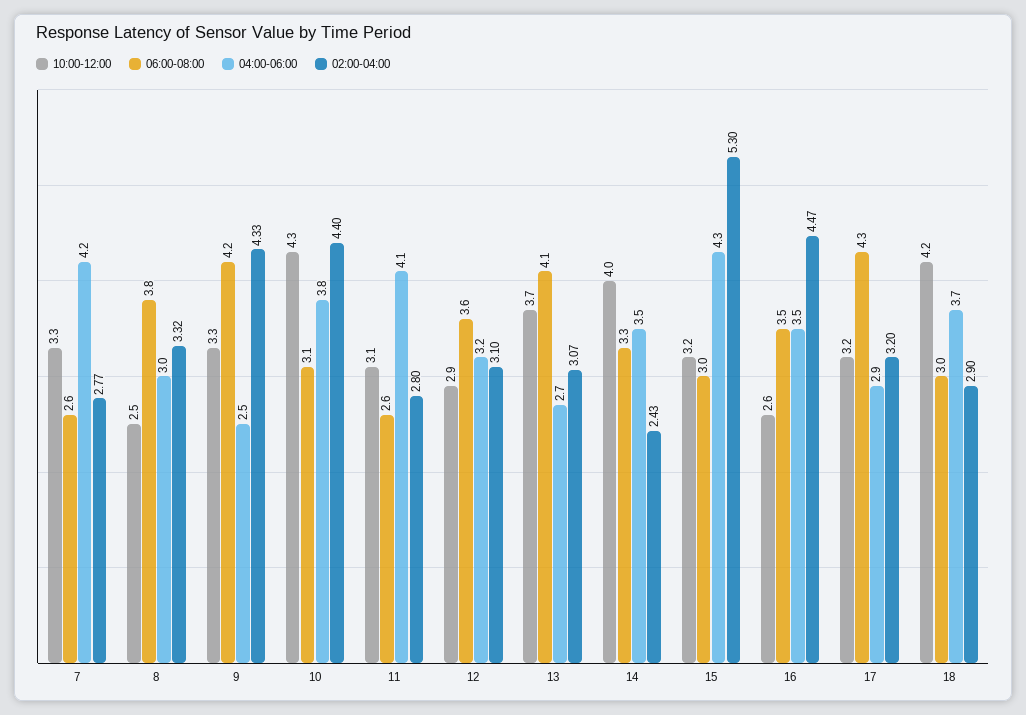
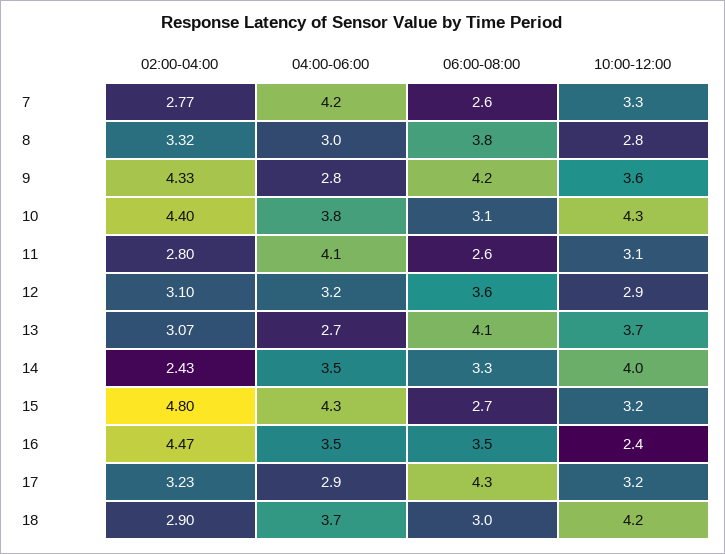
10:00-12:00, 8: 2.5 -> 2.8
10:00-12:00, 9: 3.3 -> 3.6
04:00-06:00, 9: 2.5 -> 2.8
06:00-08:00, 15: 3 -> 2.7
02:00-04:00, 15: 5.3 -> 4.8
10:00-12:00, 16: 2.6 -> 2.4
02:00-04:00, 17: 3.2 -> 3.23

